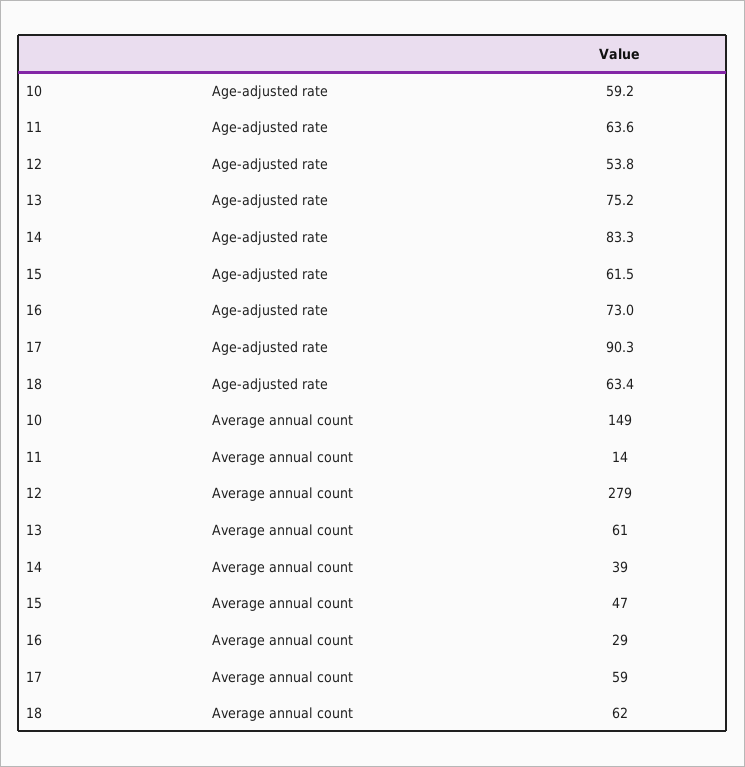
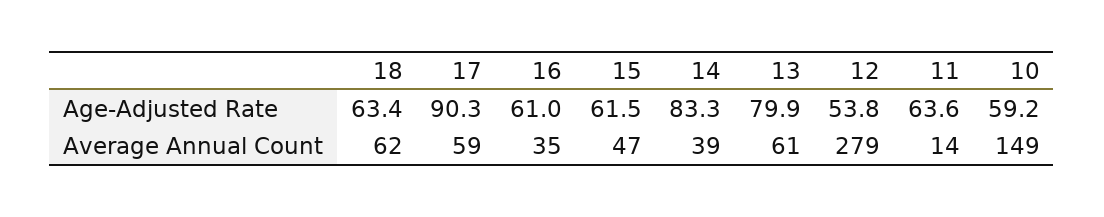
13, Age-adjusted rate: 75.2 -> 79.9
16, Age-adjusted rate: 73 -> 61
16, Average annual count: 29 -> 35

